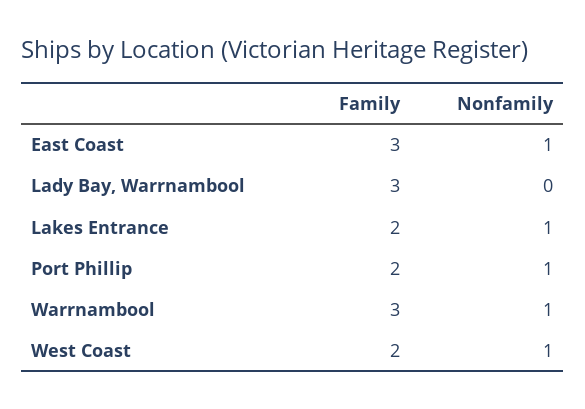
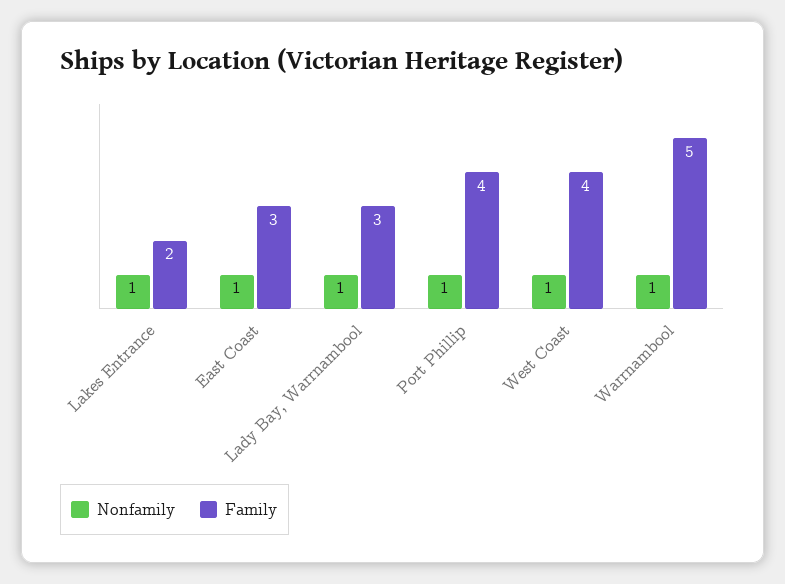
Nonfamily, Lady Bay, Warrnambool: 0 -> 1
Family, Port Phillip: 2 -> 4
Family, Warrnambool: 3 -> 5
Family, West Coast: 2 -> 4

